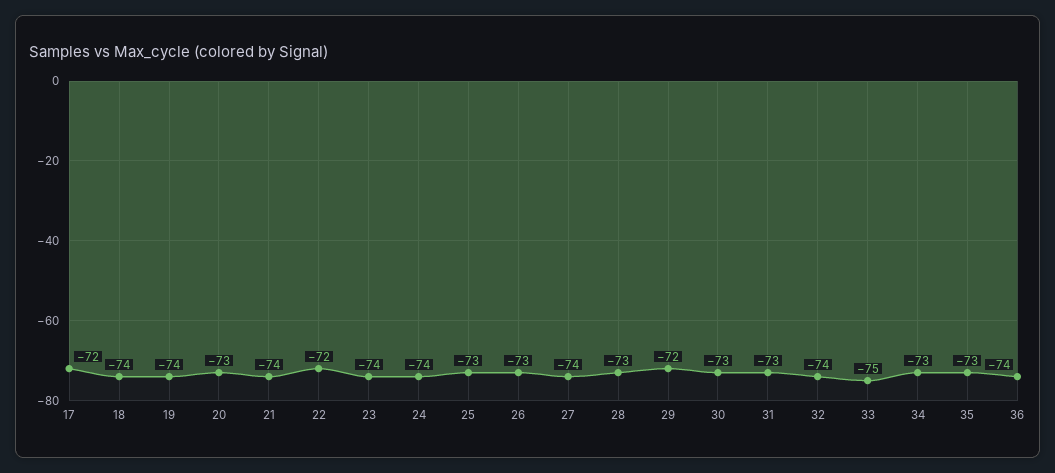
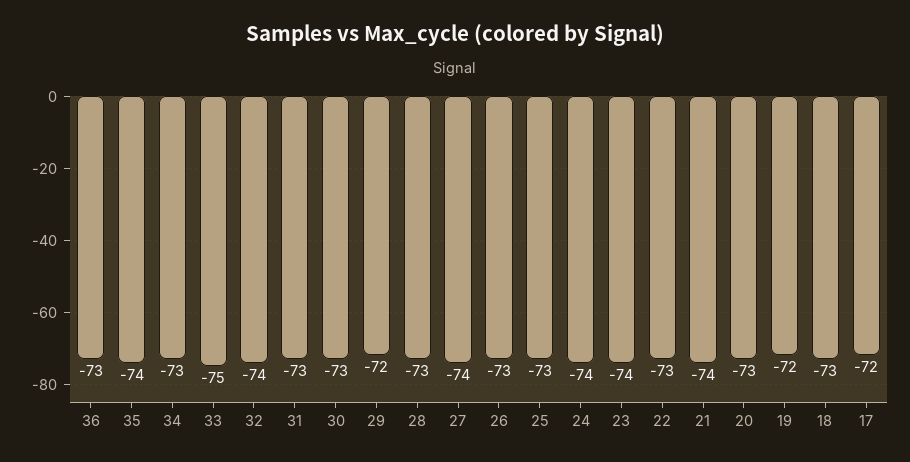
18: -74 -> -73
19: -74 -> -72
22: -72 -> -73
35: -73 -> -74
36: -74 -> -73

